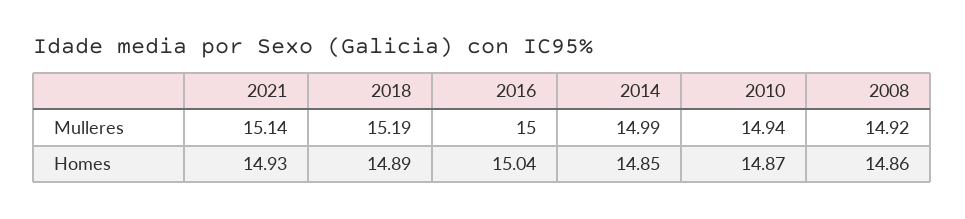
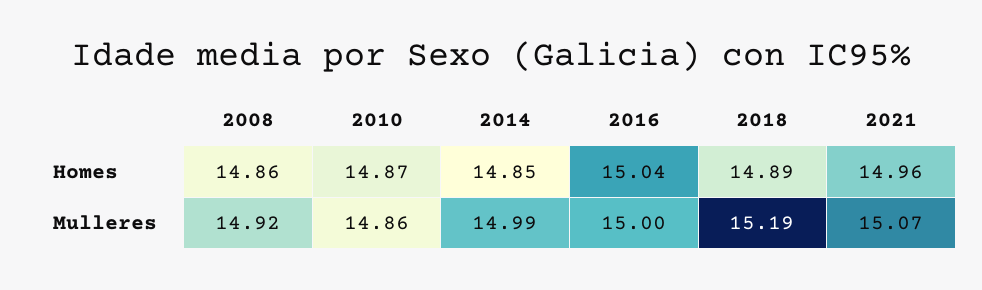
2021, Mulleres: 15.14 -> 15.07
2010, Mulleres: 14.94 -> 14.86
2021, Homes: 14.93 -> 14.96

